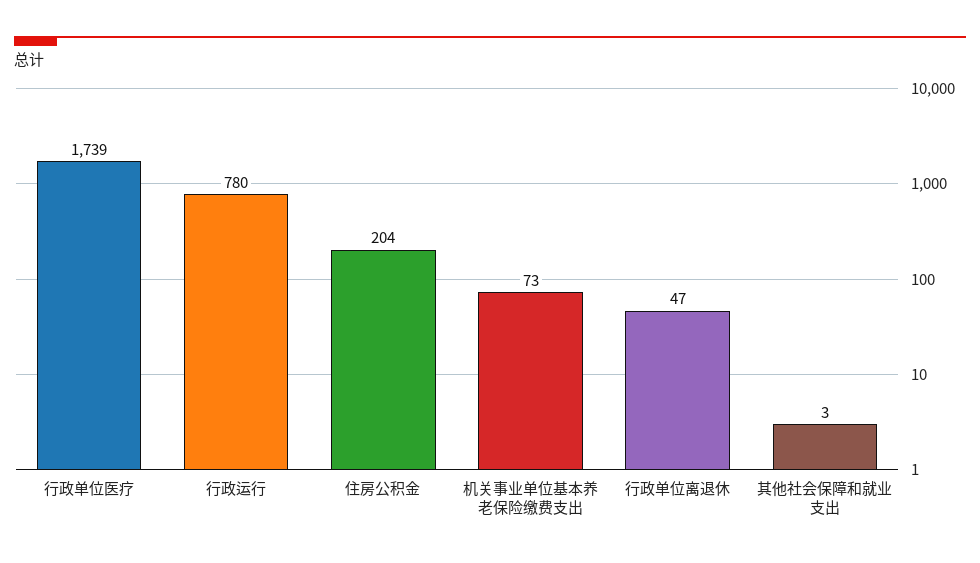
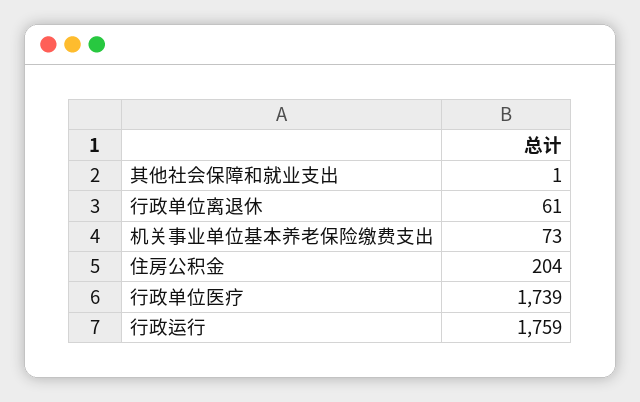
行政运行: 780 -> 1759
行政单位离退休: 47 -> 61
其他社会保障和就业支出: 3 -> 1

